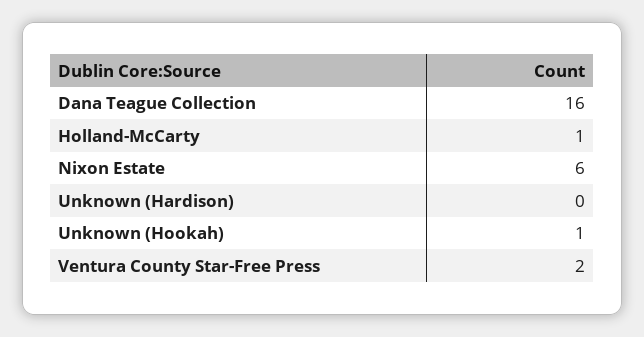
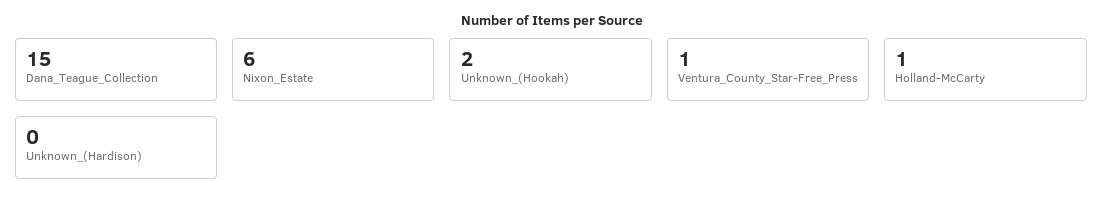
Dana Teague Collection: 16 -> 15
Unknown (Hookah): 1 -> 2
Ventura County Star-Free Press: 2 -> 1

